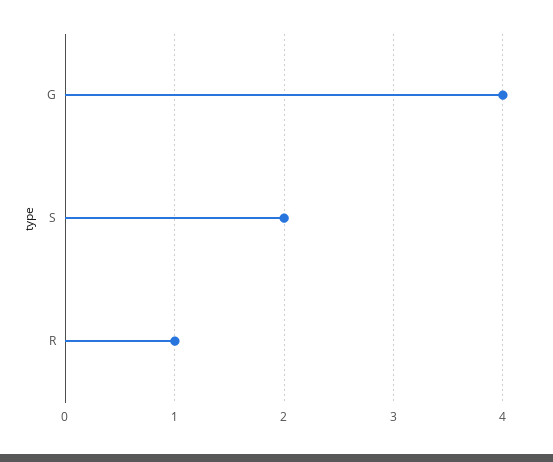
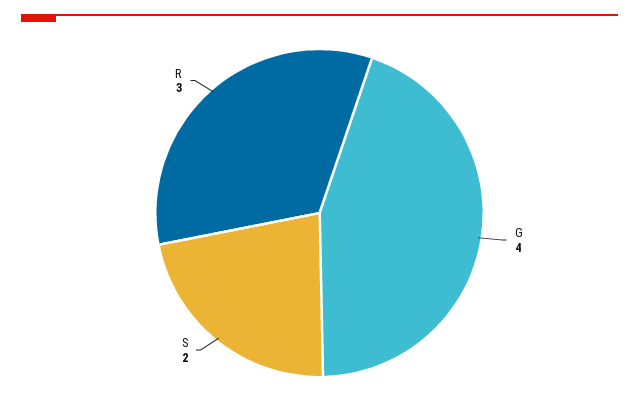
R: 1 -> 3

